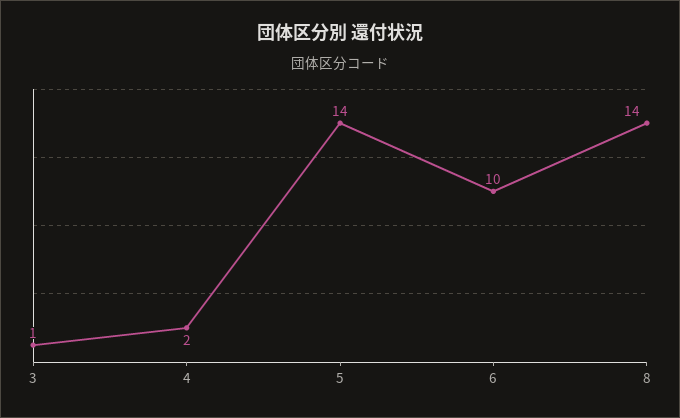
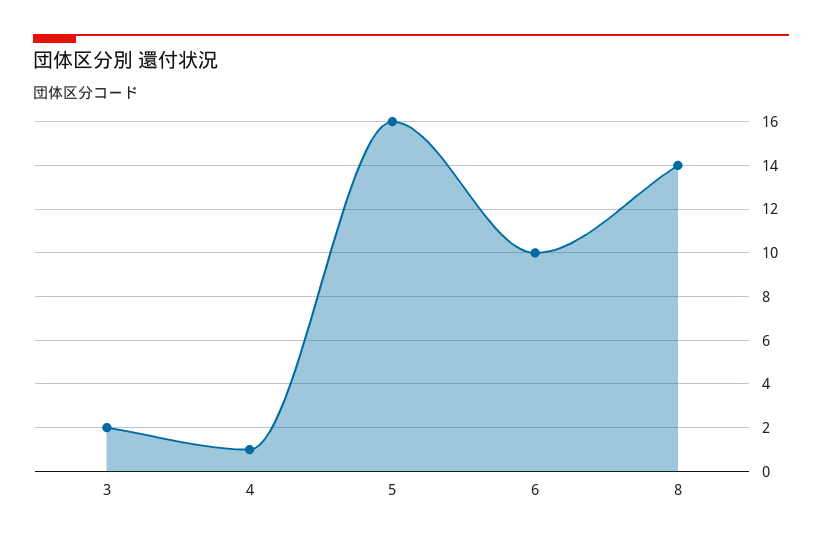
3: 1 -> 2
4: 2 -> 1
5: 14 -> 16

